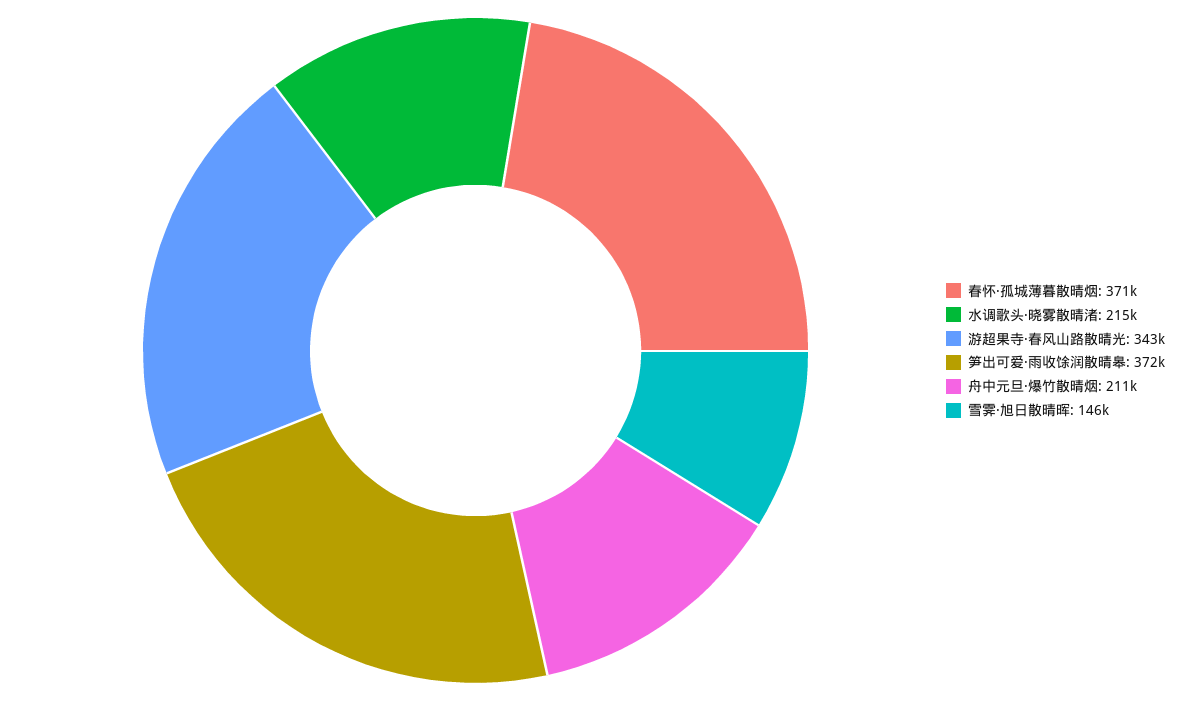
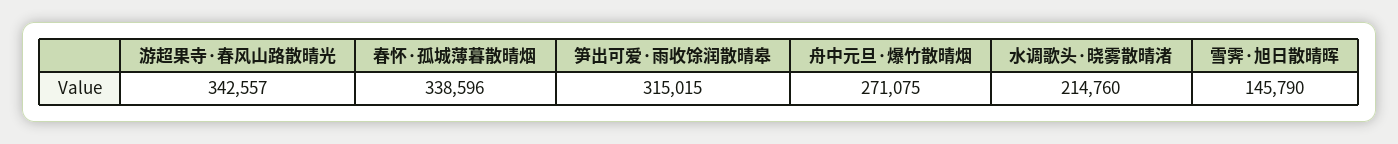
春怀·孤城薄暮散晴烟: 371000 -> 338596
笋出可爱·雨收馀润散晴皋: 372000 -> 315015
舟中元旦·爆竹散晴烟: 211000 -> 271075

